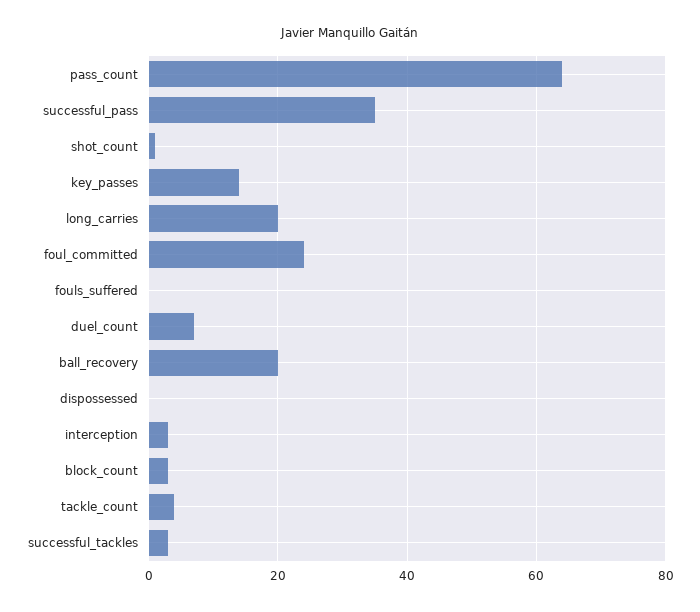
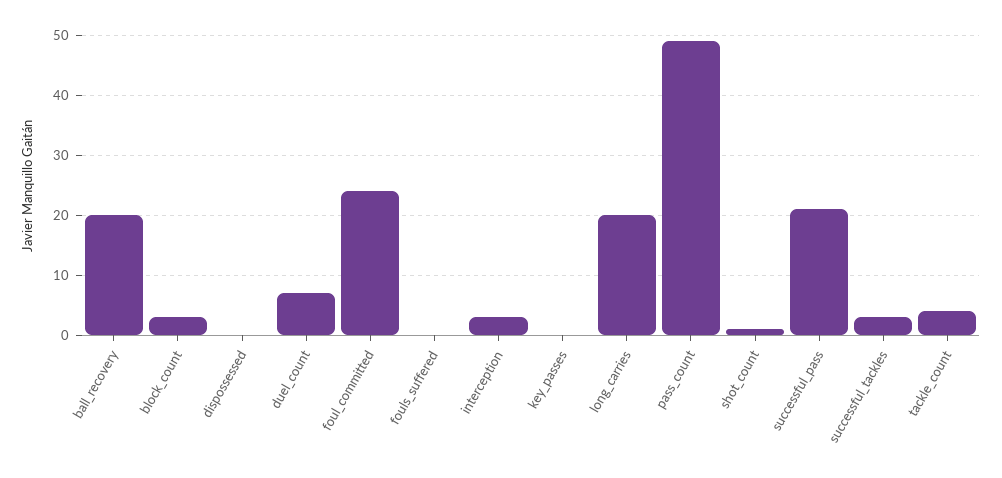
pass_count: 65 -> 50
successful_pass: 35 -> 20
key_passes: 15 -> 0

